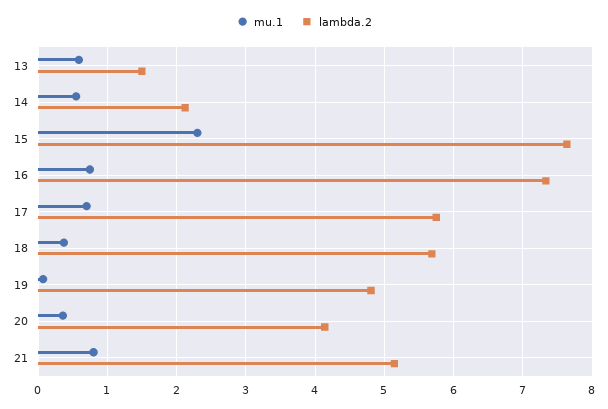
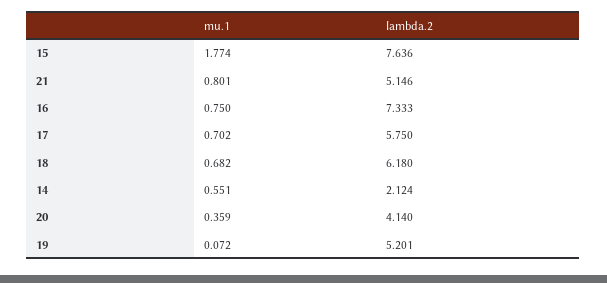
mu.1, 13: 0.6 -> none
lambda.2, 13: 1.5 -> none
mu.1, 15: 2.3 -> 1.774
mu.1, 18: 0.4 -> 0.682
lambda.2, 18: 5.7 -> 6.18
lambda.2, 19: 4.8 -> 5.201

